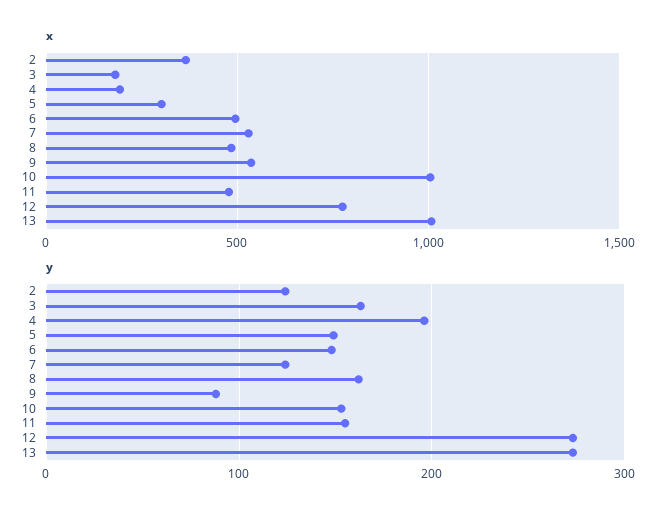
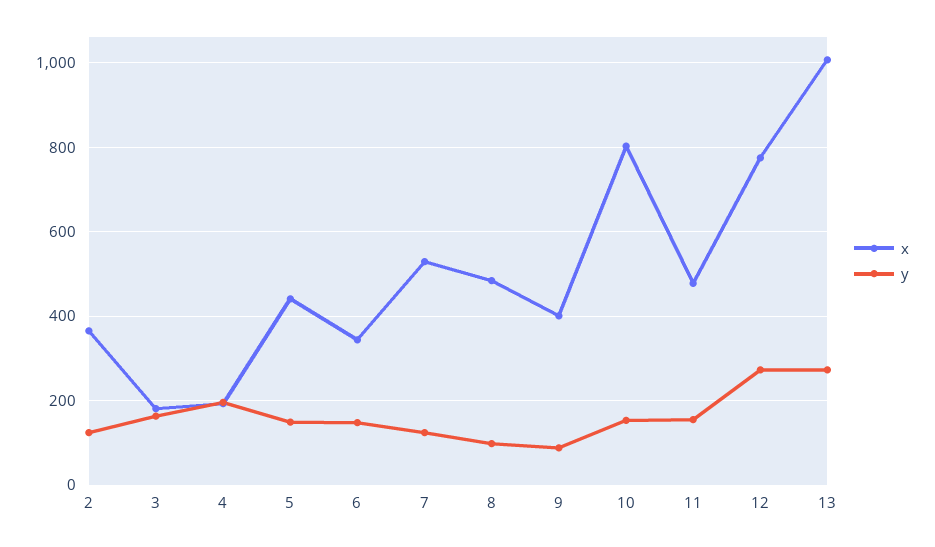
x, 5: 300 -> 440
x, 6: 500 -> 340
x, 9: 550 -> 400
x, 10: 1000 -> 800
y, 8: 160 -> 100

